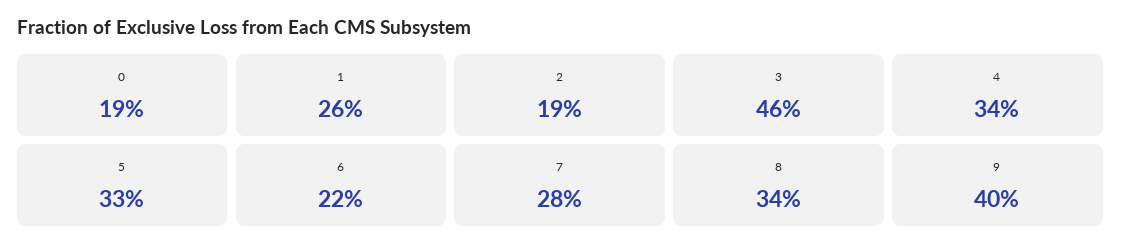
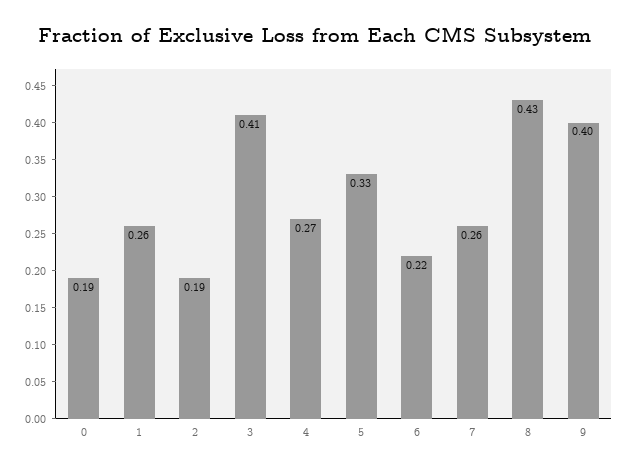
3: 0.46 -> 0.41
4: 0.34 -> 0.27
7: 0.28 -> 0.26
8: 0.34 -> 0.43

